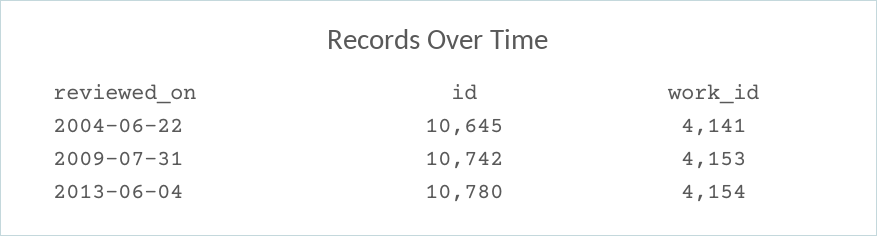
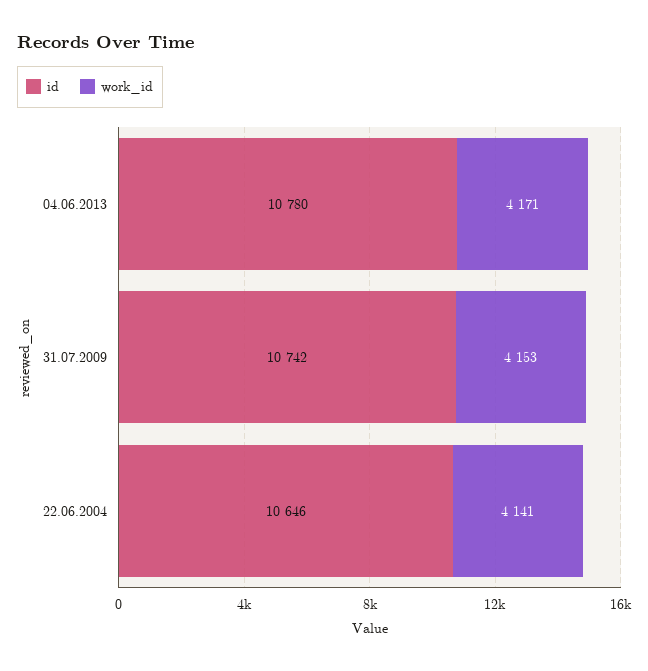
id, 2004-06-22: 10645 -> 10646
work_id, 2013-06-04: 4154 -> 4171

